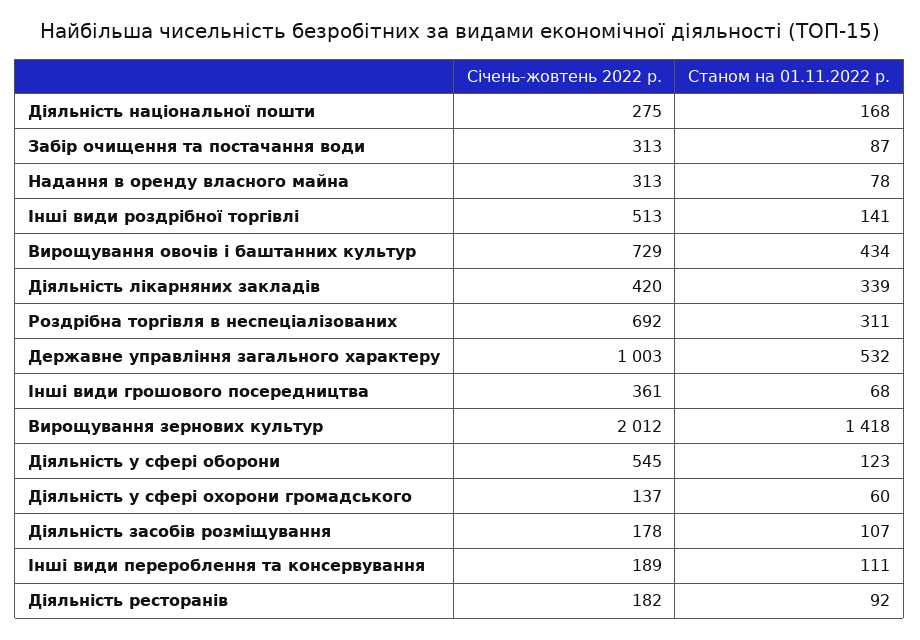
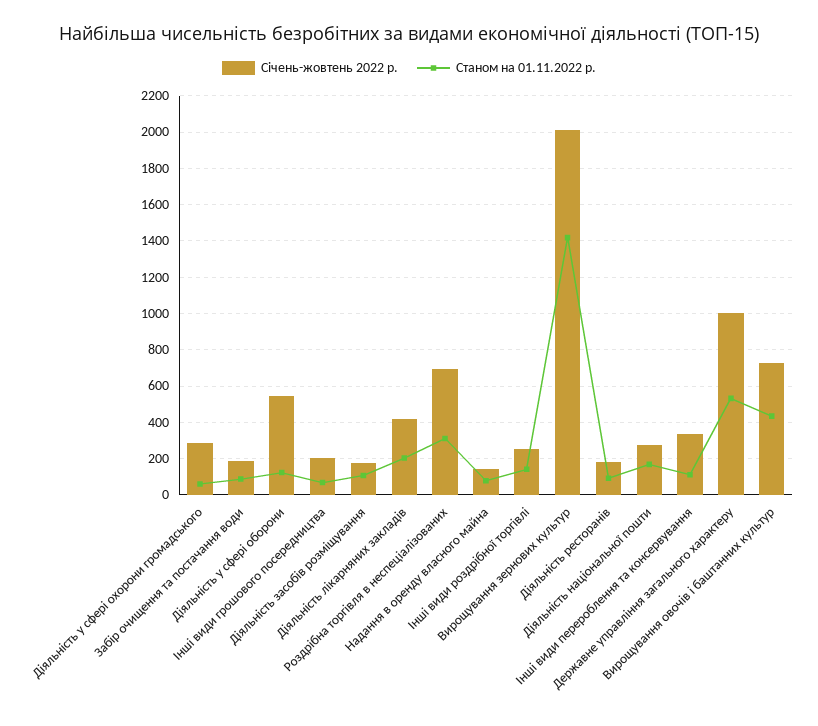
Січень-жовтень 2022 р., Забір очищення та постачання води: 313 -> 200
Січень-жовтень 2022 р., Надання в оренду власного майна: 313 -> 150
Січень-жовтень 2022 р., Інші види роздрібної торгівлі: 513 -> 250
Станом на 01.11.2022 р., Діяльність лікарняних закладів: 339 -> 200
Січень-жовтень 2022 р., Інші види грошового посередництва: 361 -> 200
Січень-жовтень 2022 р., Діяльність у сфері охорони громадського: 137 -> 300
Січень-жовтень 2022 р., Інші види перероблення та консервування: 189 -> 350

